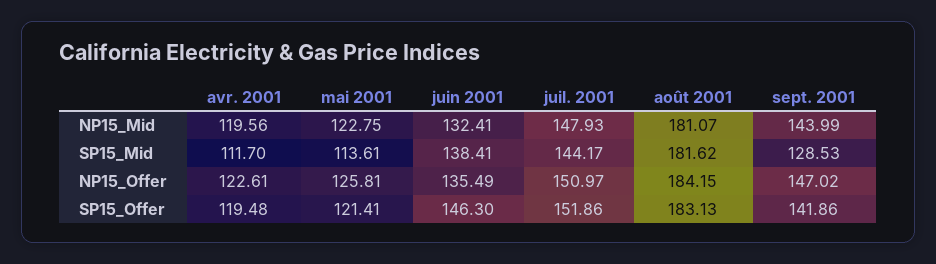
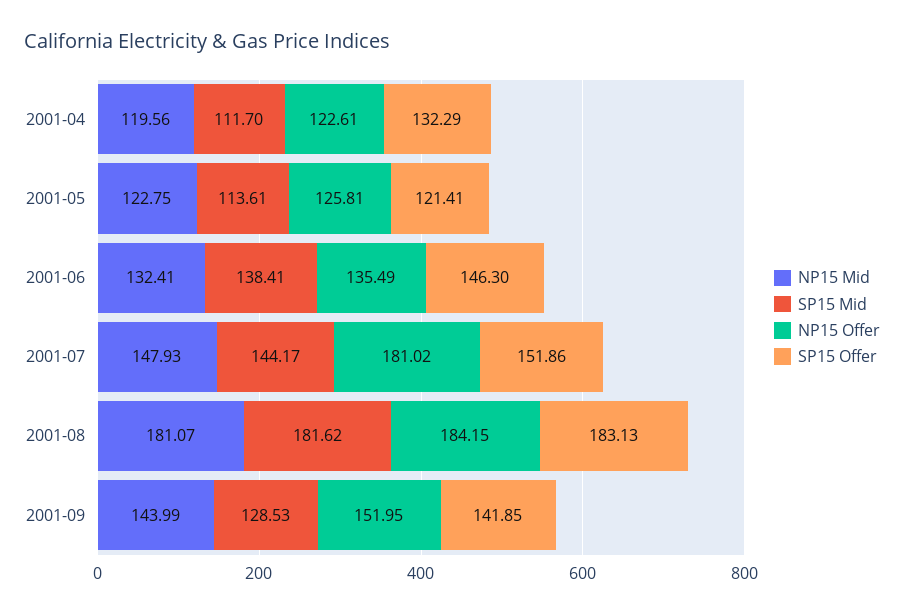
NP15_Offer, juil. 2001: 150.97 -> 181.02
NP15_Offer, sept. 2001: 147.02 -> 151.95
SP15_Offer, avr. 2001: 119.48 -> 132.29
SP15_Offer, sept. 2001: 141.86 -> 141.85

